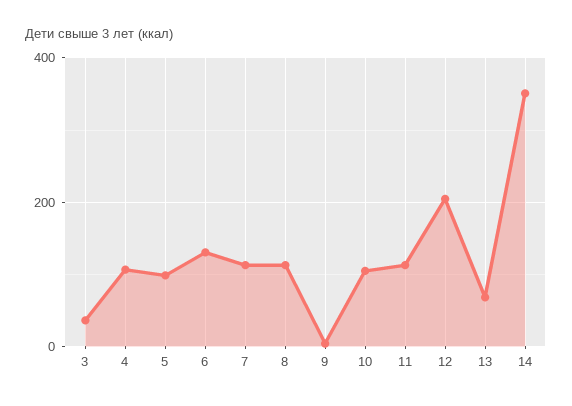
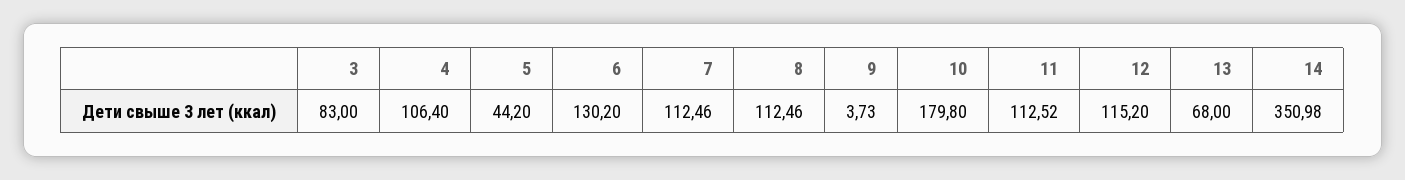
3: 40 -> 83
5: 100 -> 44.2
10: 100 -> 179.8
12: 200 -> 115.2

